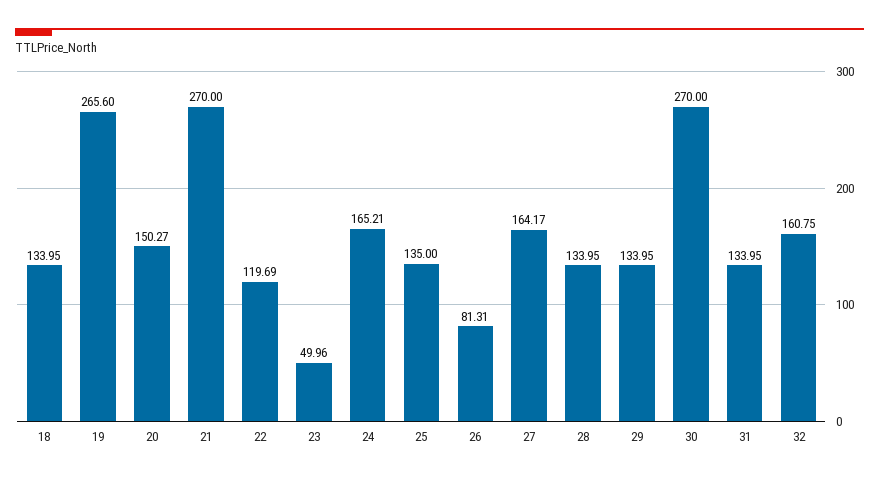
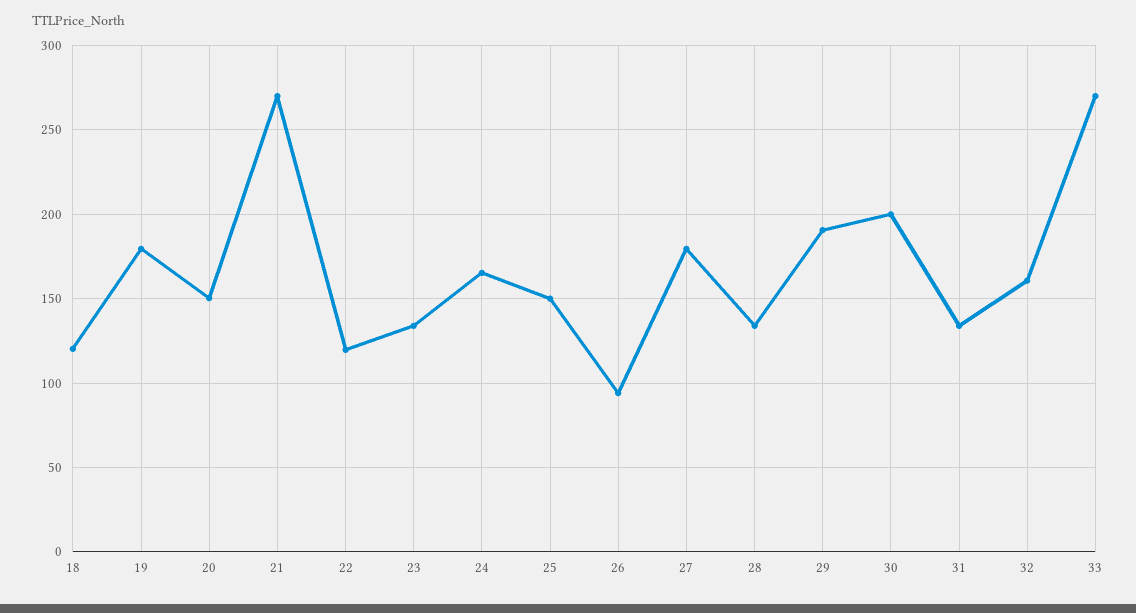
18: 133.95 -> 120
19: 265.6 -> 180
23: 49.96 -> 135
25: 135 -> 150
26: 81.31 -> 95
27: 164.17 -> 180
29: 133.95 -> 190
30: 270 -> 200
33: none -> 270

